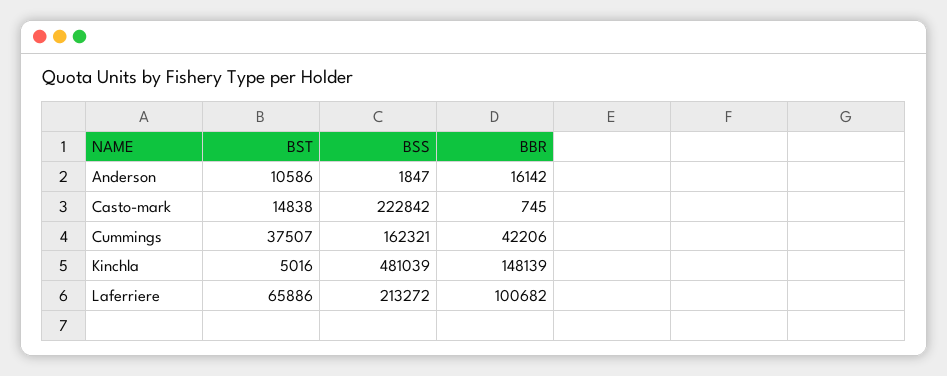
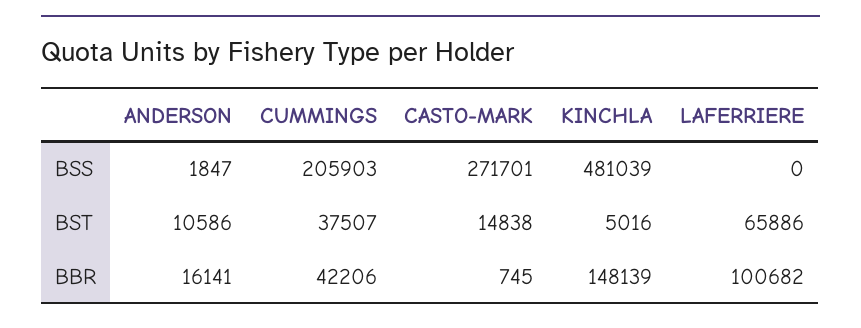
BBR, Anderson: 16142 -> 16141
BSS, Casto-mark: 222842 -> 271701
BSS, Cummings: 162321 -> 205903
BSS, Laferriere: 213272 -> 0

